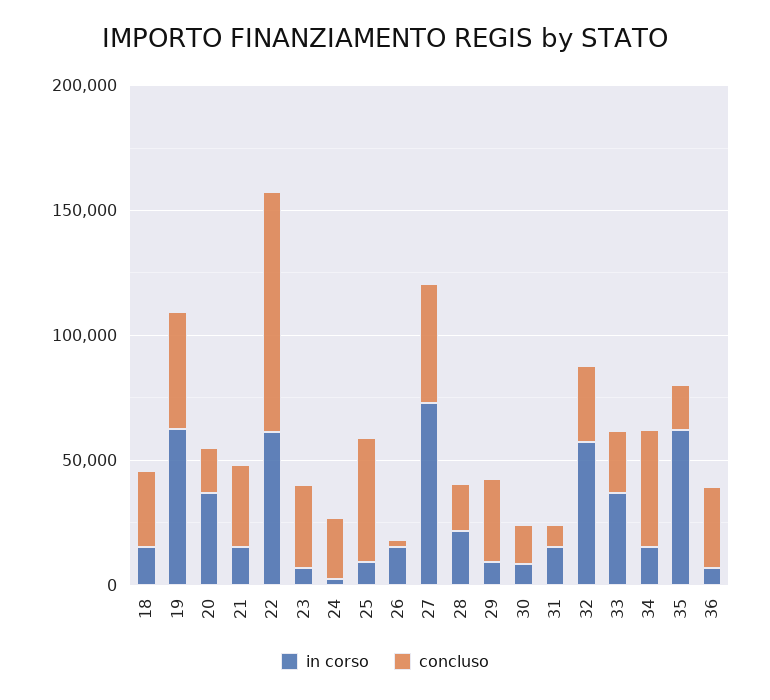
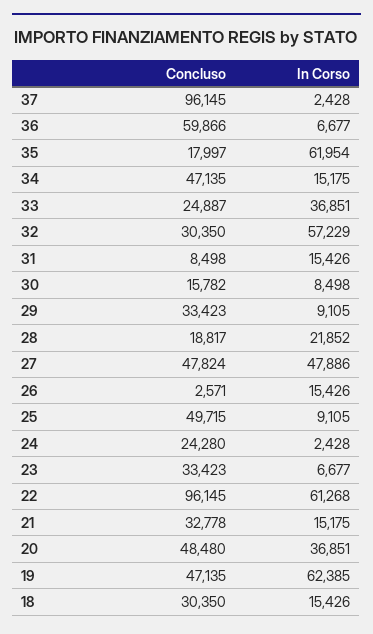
concluso, 20: 20000 -> 48480
in corso, 27: 70000 -> 47886
concluso, 36: 30000 -> 59866
concluso, 37: none -> 96145
in corso, 37: none -> 2428

